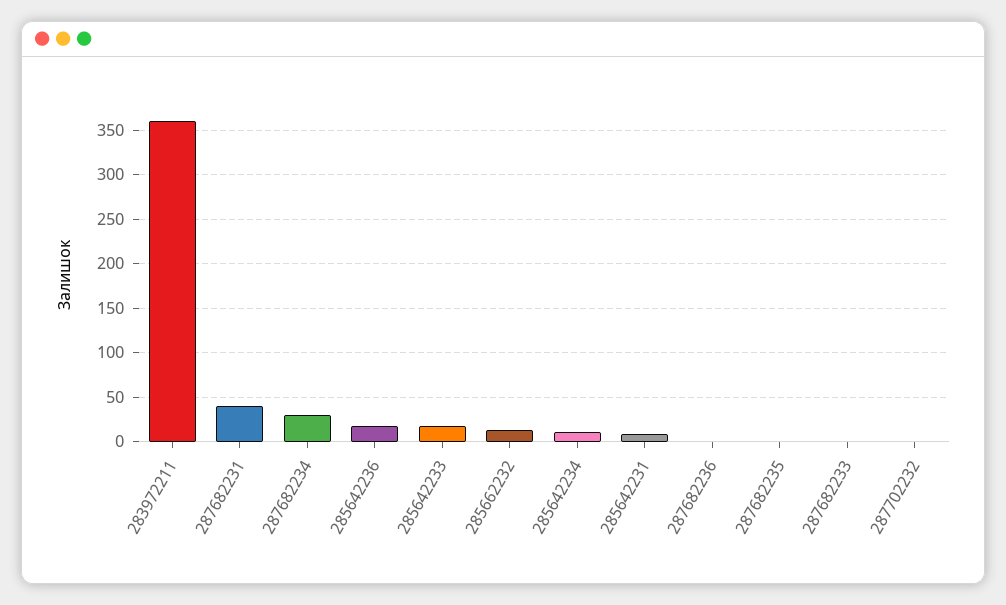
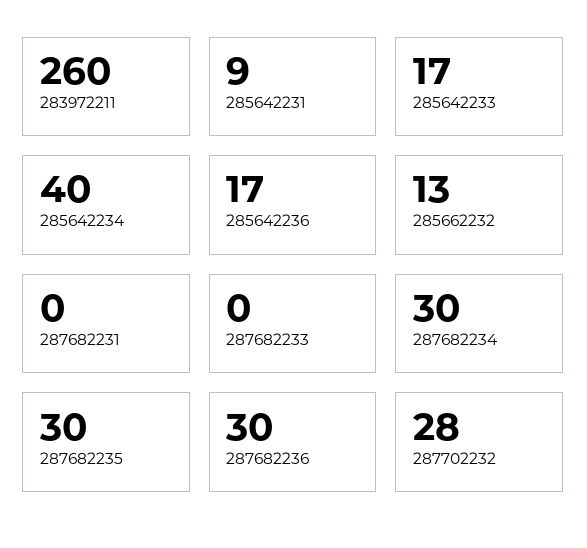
283972211: 360 -> 260
287682231: 40 -> 0
285642234: 10 -> 40
287682236: 0 -> 30
287682235: 0 -> 30
287702232: 0 -> 28

